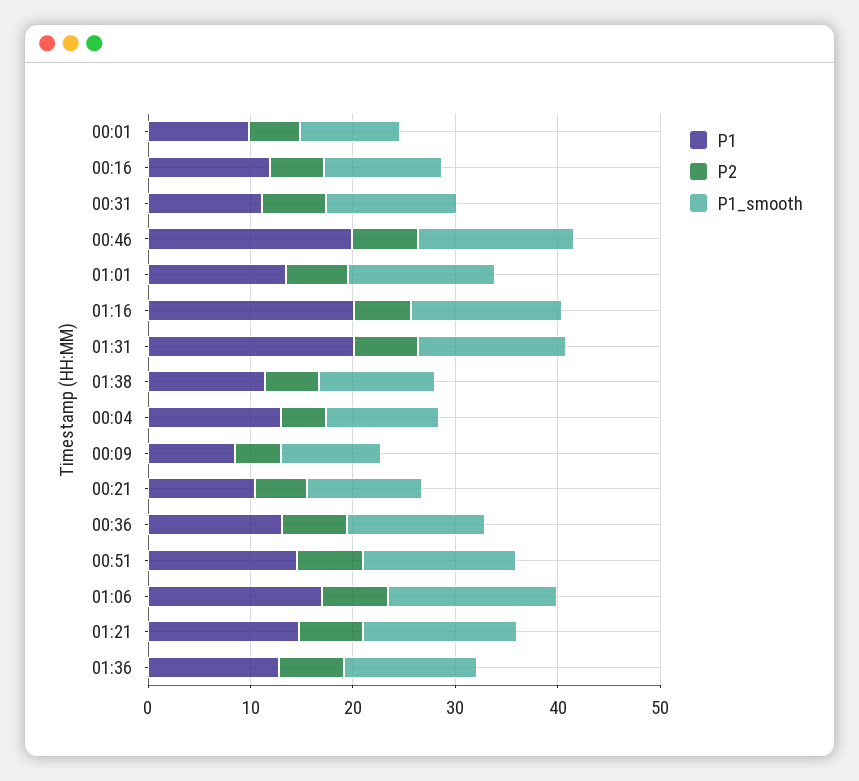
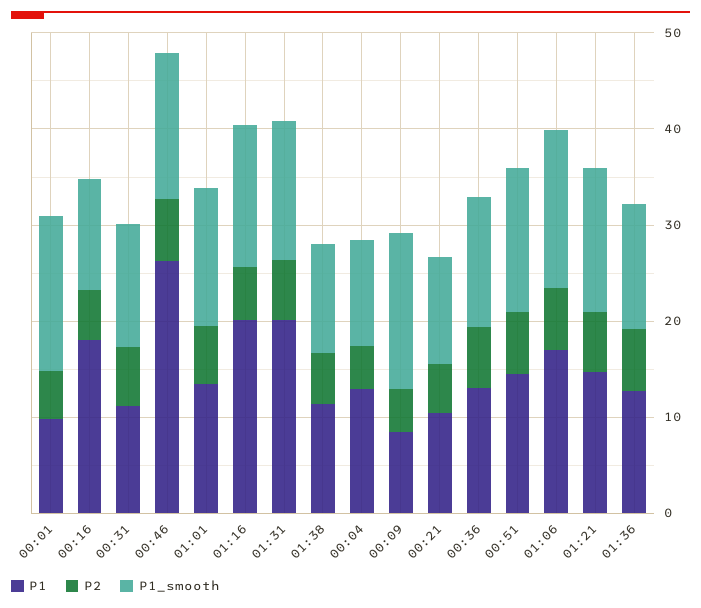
P1_smooth, 00:01: 10 -> 16
P1, 00:16: 12 -> 18
P1, 00:46: 20 -> 26
P1_smooth, 00:09: 10 -> 16

